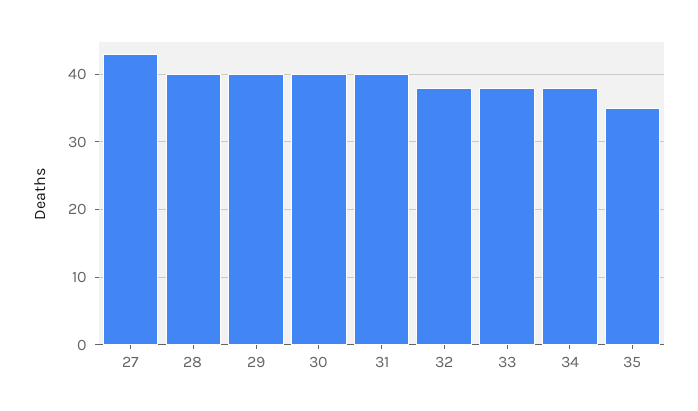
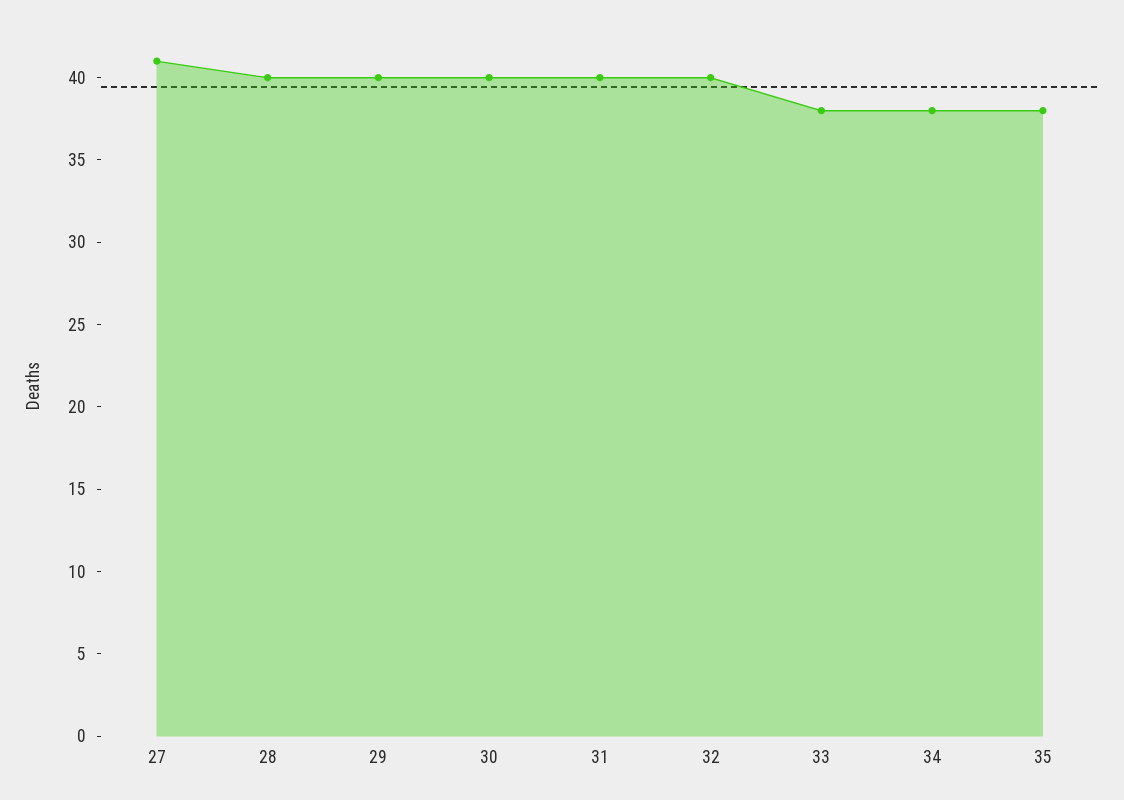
27: 43 -> 41
32: 38 -> 40
35: 35 -> 38

